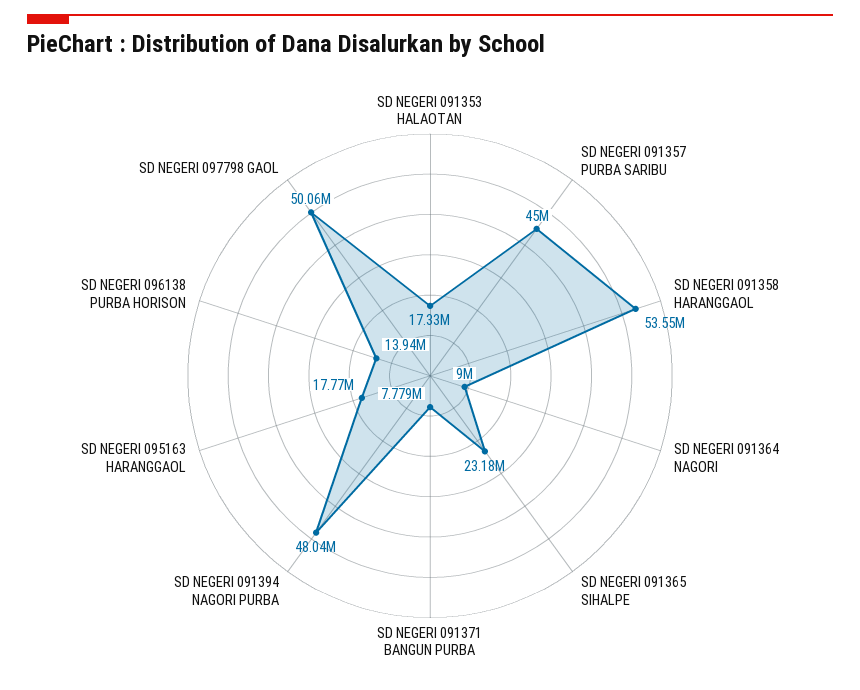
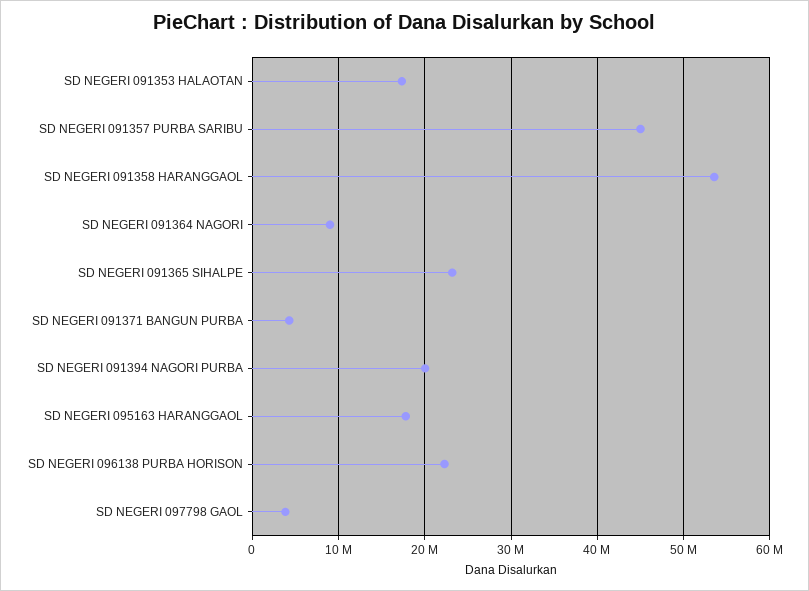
SD NEGERI 091371 BANGUN PURBA: 7779000 -> 4000000
SD NEGERI 091394 NAGORI PURBA: 48040000 -> 20000000
SD NEGERI 096138 PURBA HORISON: 13940000 -> 22000000
SD NEGERI 097798 GAOL: 50060000 -> 4000000

